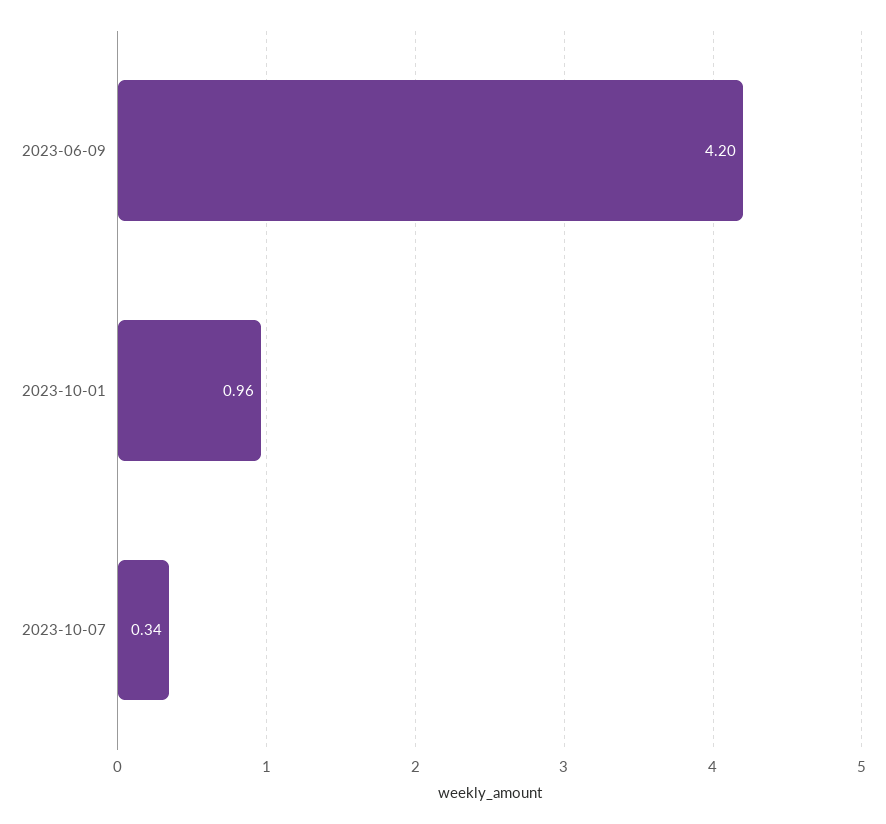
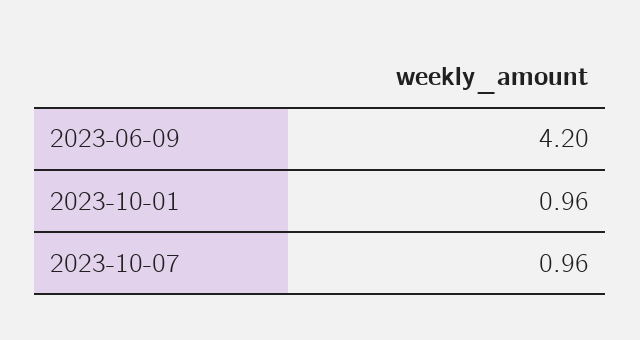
2023-10-07: 0.34 -> 0.96

